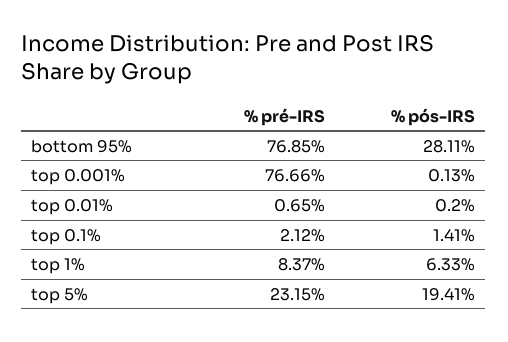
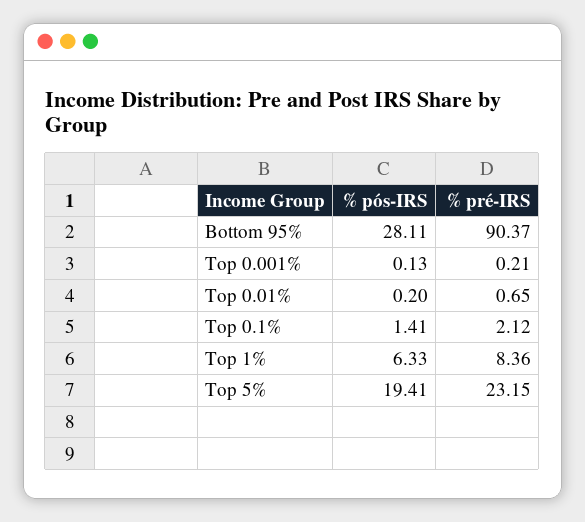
% pré-IRS, bottom 95%: 76.85 -> 90.37
% pré-IRS, top 0.001%: 76.66 -> 0.21
% pré-IRS, top 1%: 8.37 -> 8.36

